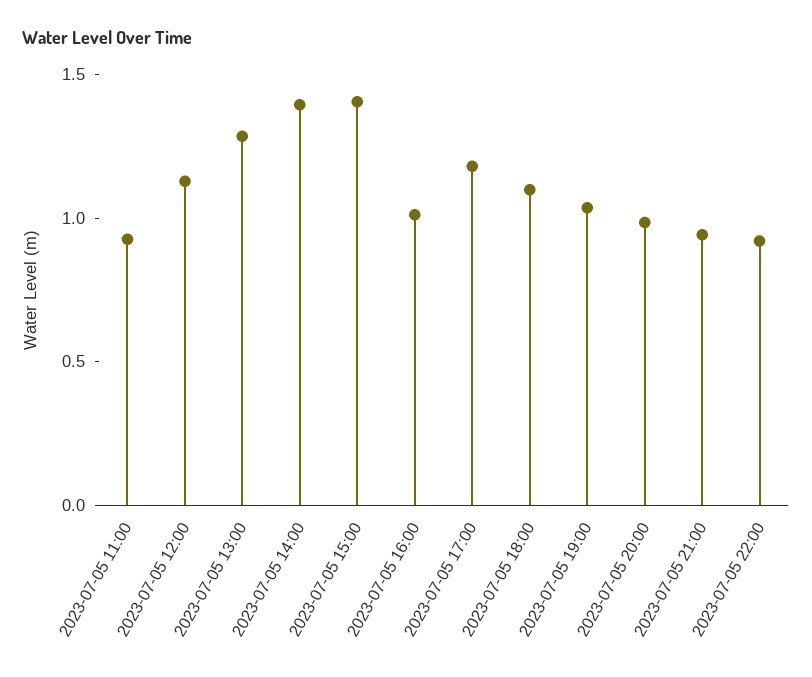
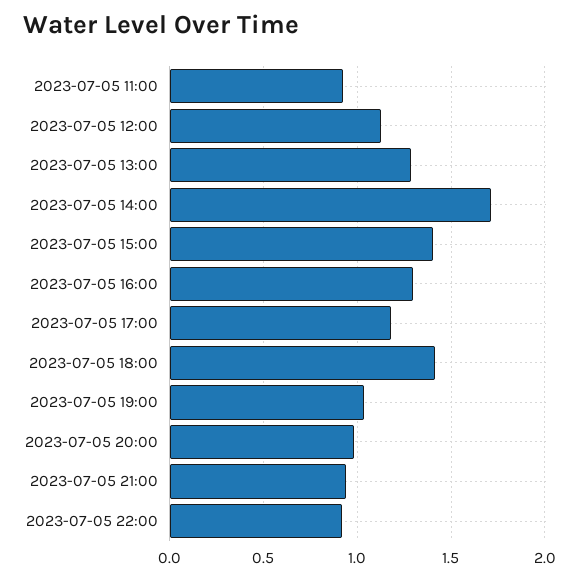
2023-07-05 14:00: 1.4 -> 1.7
2023-07-05 16:00: 1 -> 1.3
2023-07-05 18:00: 1.1 -> 1.4

